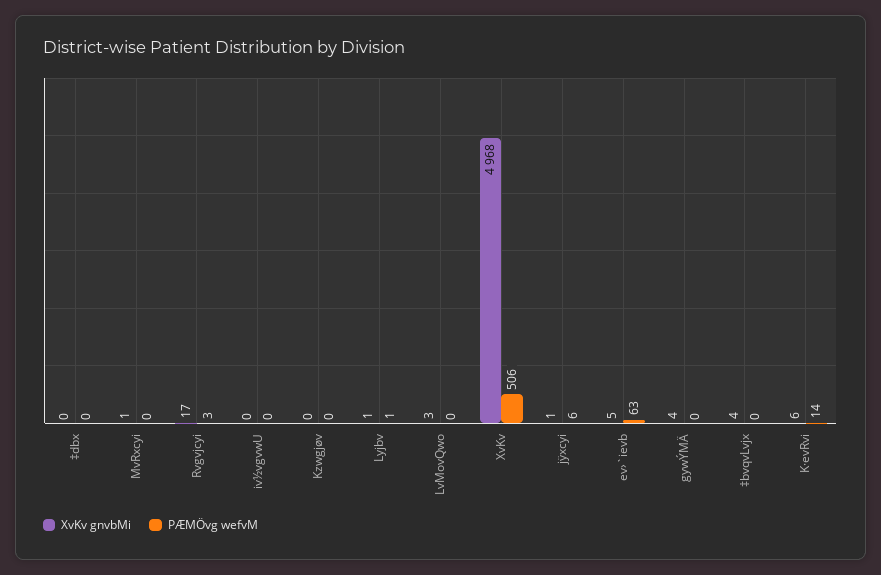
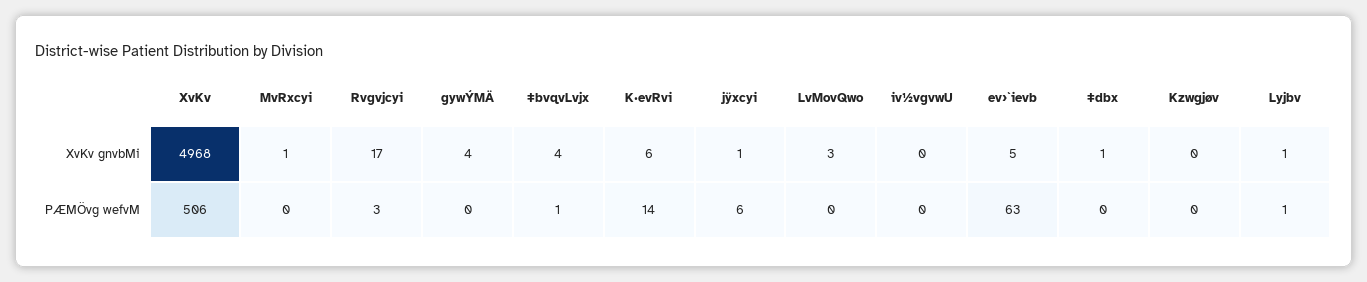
XvKv gnvbMi, ‡dbx: 0 -> 1
PÆMÖvg wefvM, ‡bvqvLvjx: 0 -> 1

